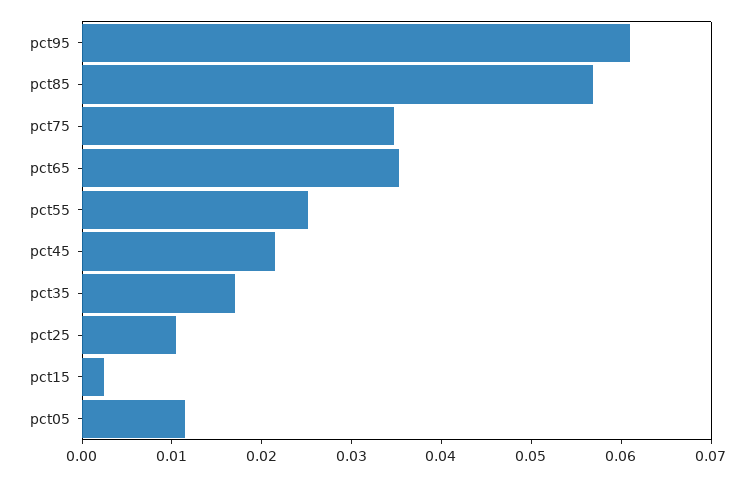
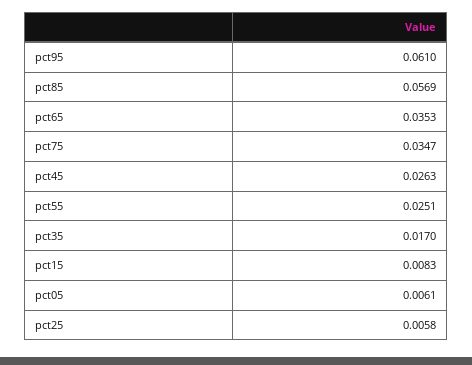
pct45: 0.022 -> 0.0263
pct25: 0.01 -> 0.0058
pct15: 0.002 -> 0.0083
pct05: 0.012 -> 0.0061

